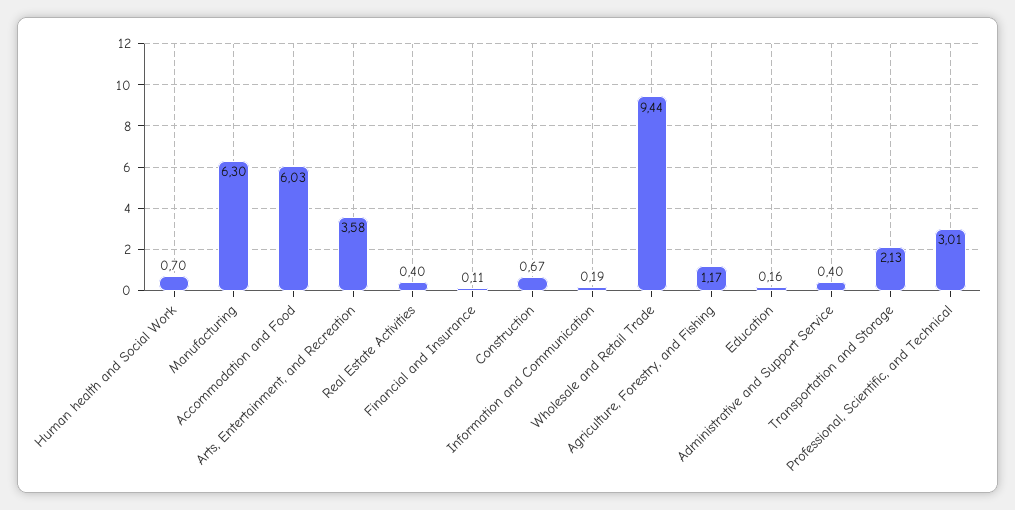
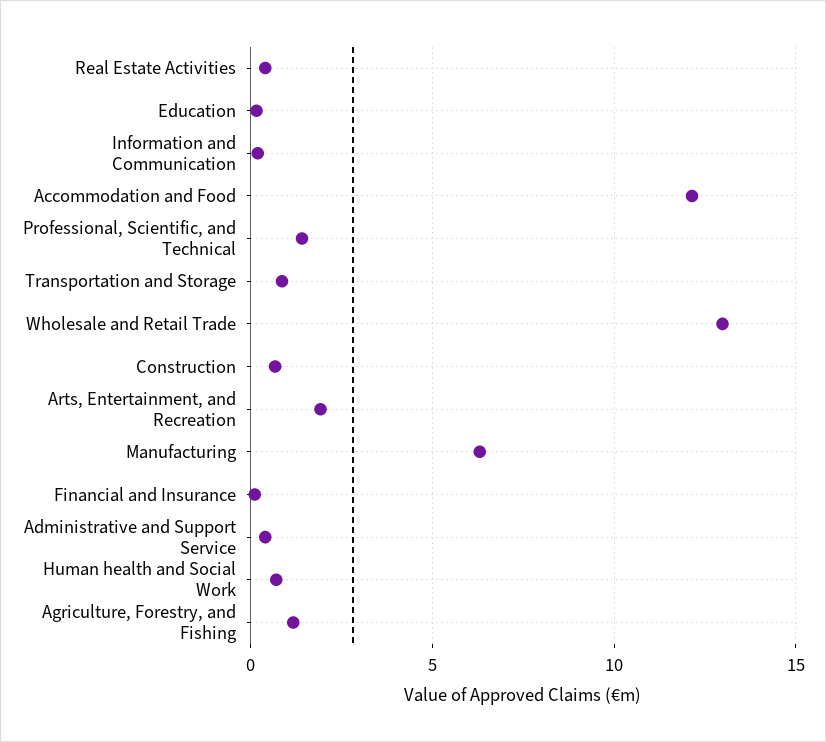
Accommodation and Food: 6.03 -> 12
Arts, Entertainment, and Recreation: 3.58 -> 2
Wholesale and Retail Trade: 9.44 -> 13
Transportation and Storage: 2.13 -> 1
Professional, Scientific, and Technical: 3.01 -> 1.5

